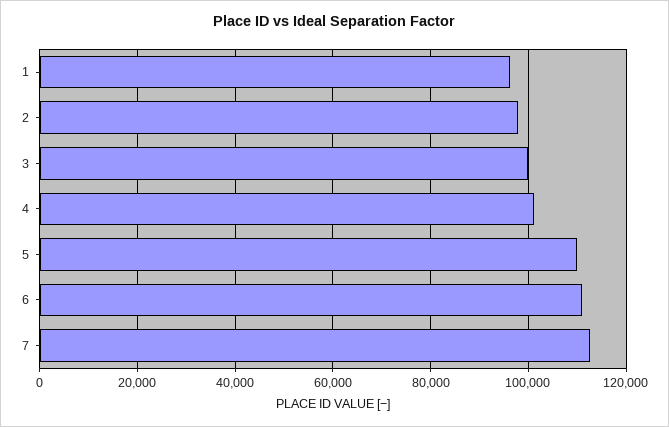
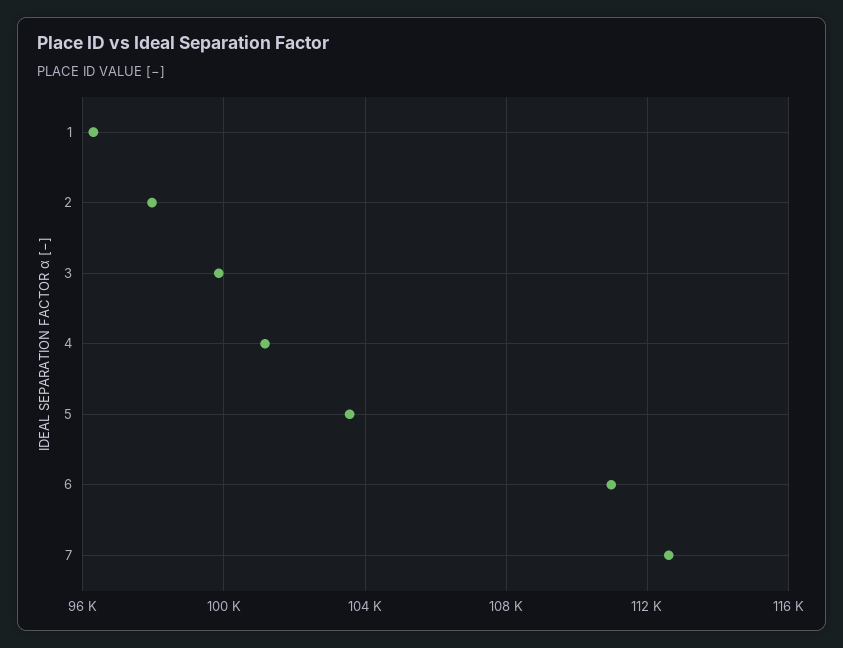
5: 110000 -> 103500

